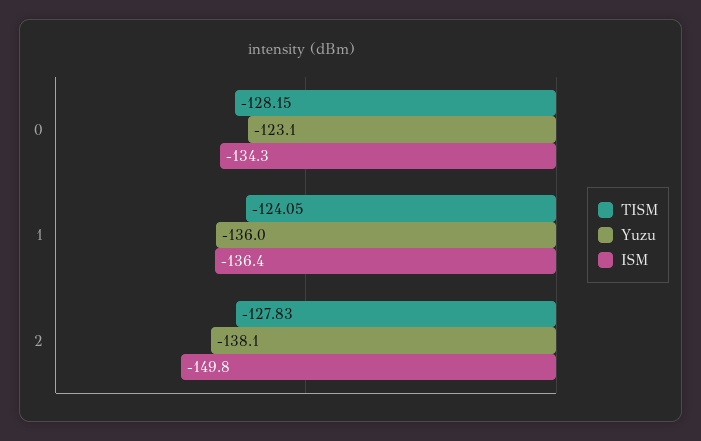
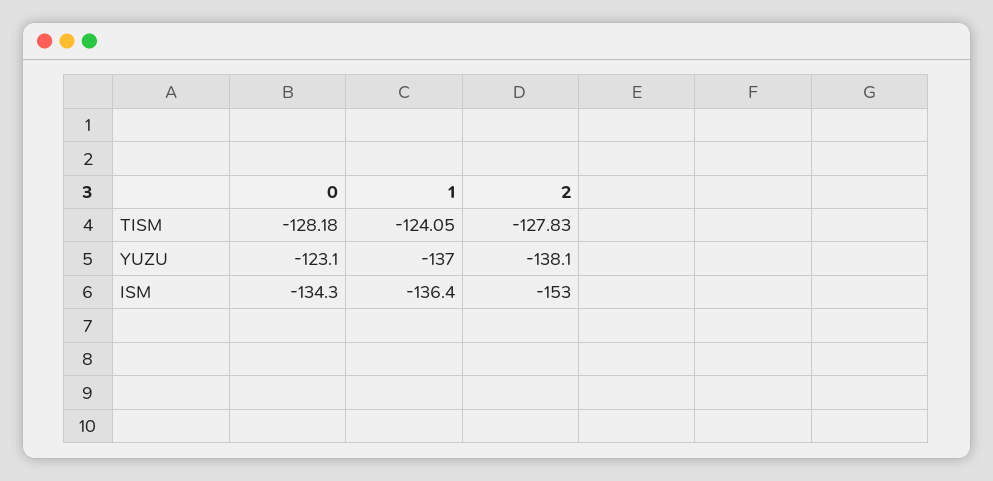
TISM, 0: -128.15 -> -128.18
Yuzu, 1: -136 -> -137
ISM, 2: -149.8 -> -153

